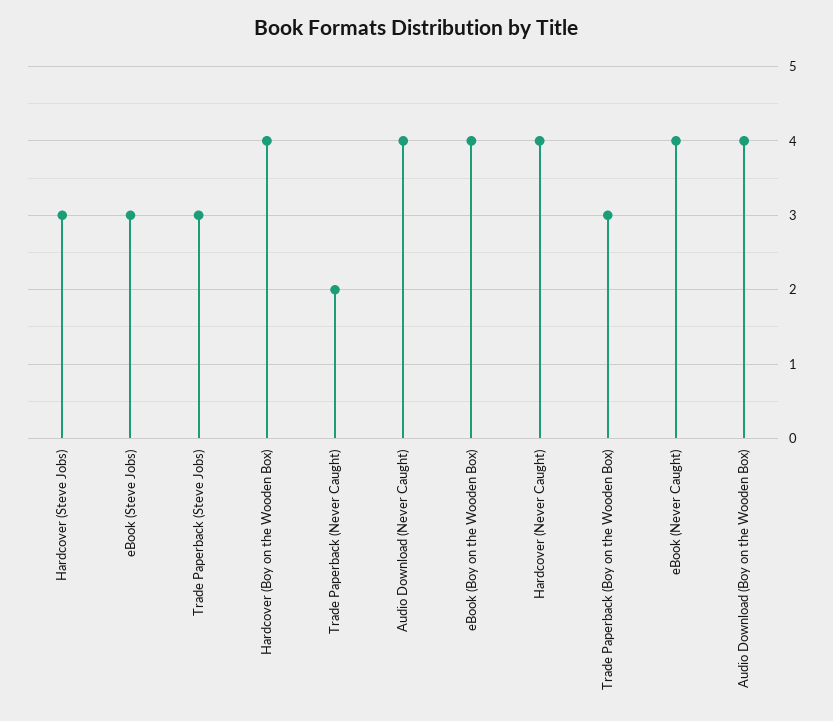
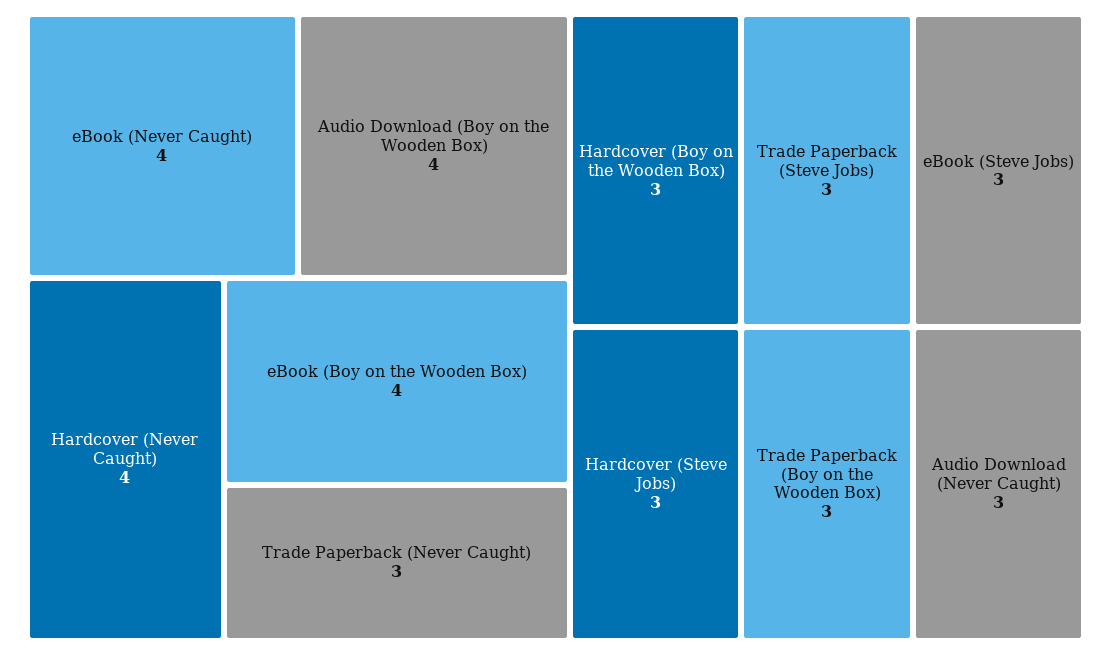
Hardcover (Boy on the Wooden Box): 4 -> 3
Trade Paperback (Never Caught): 2 -> 3
Audio Download (Never Caught): 4 -> 3

